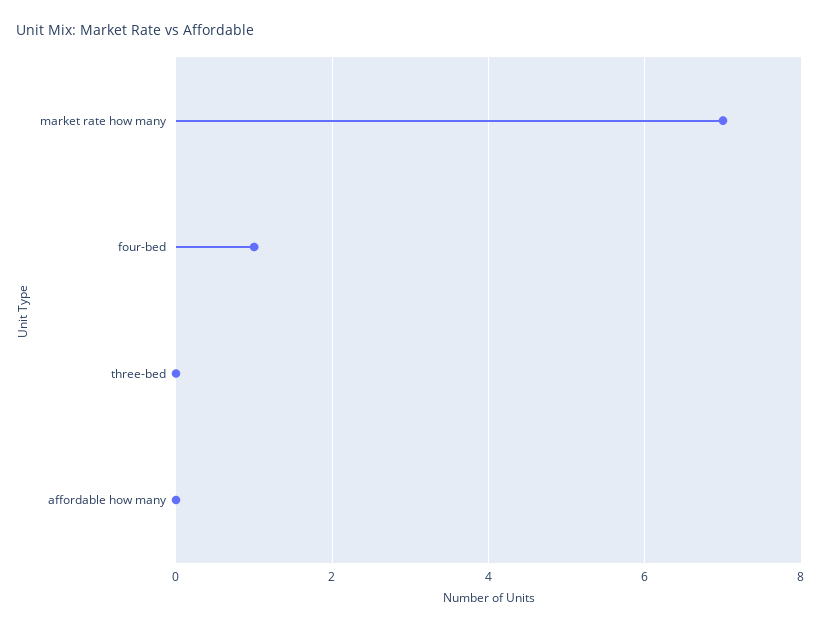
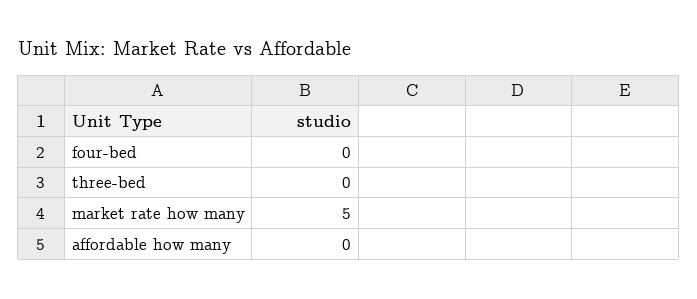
market rate how many: 7 -> 5
four-bed: 1 -> 0

